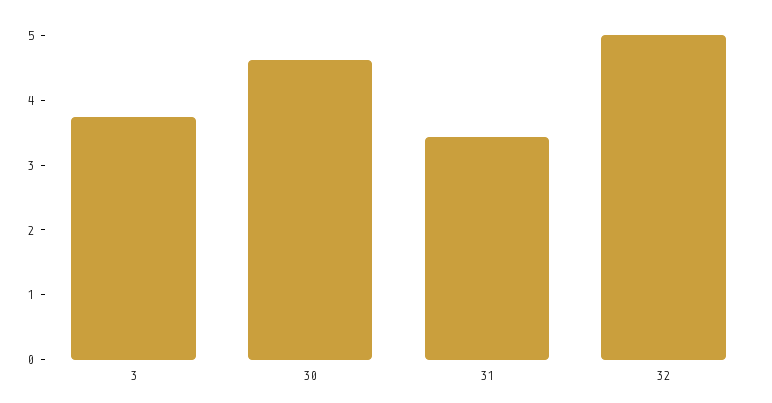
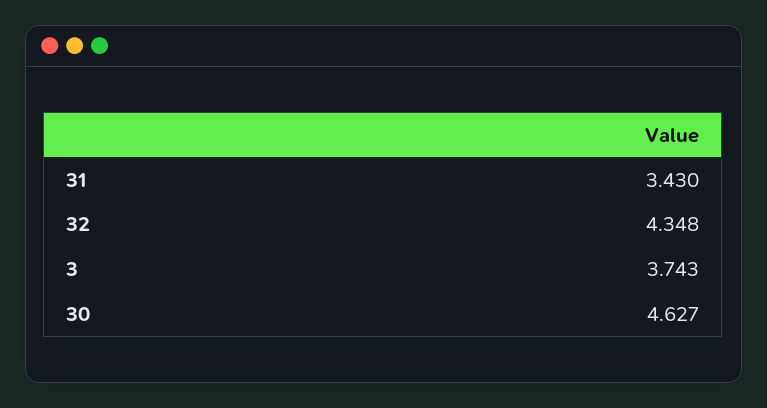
32: 5 -> 4.348

